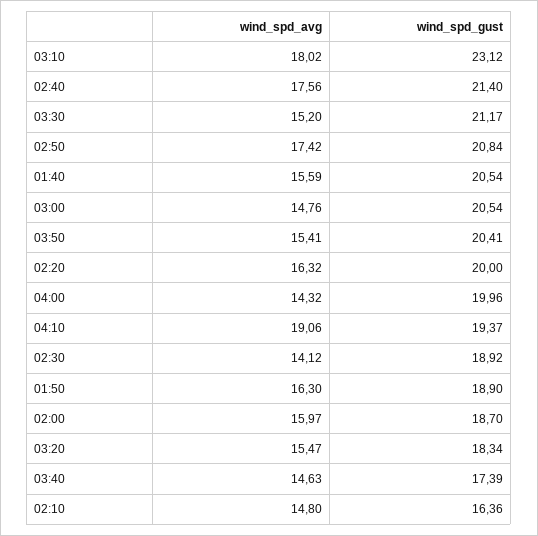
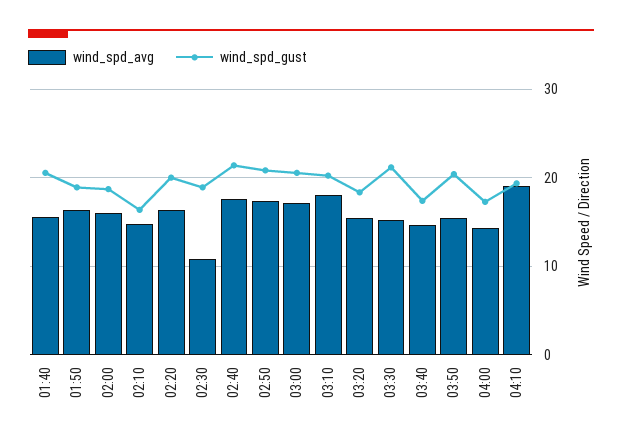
wind_spd_gust, 03:10: 23.12 -> 20
wind_spd_avg, 03:00: 14.76 -> 17
wind_spd_gust, 04:00: 19.96 -> 17
wind_spd_avg, 02:30: 14.12 -> 11

